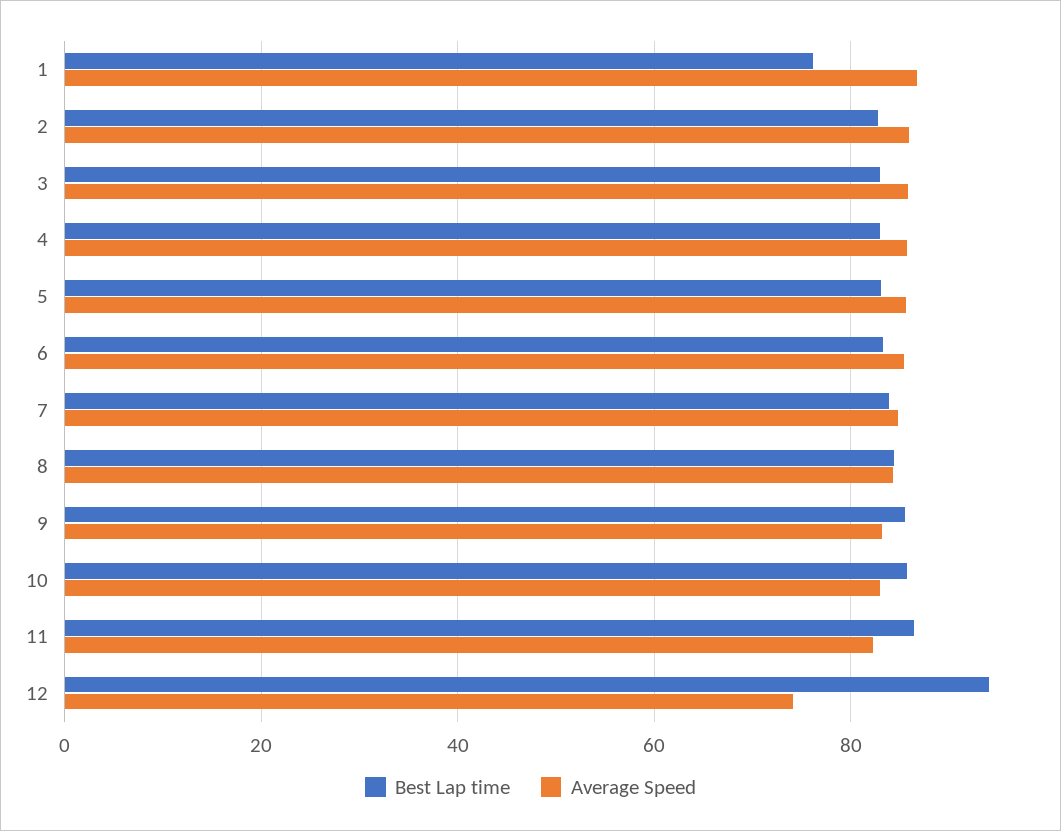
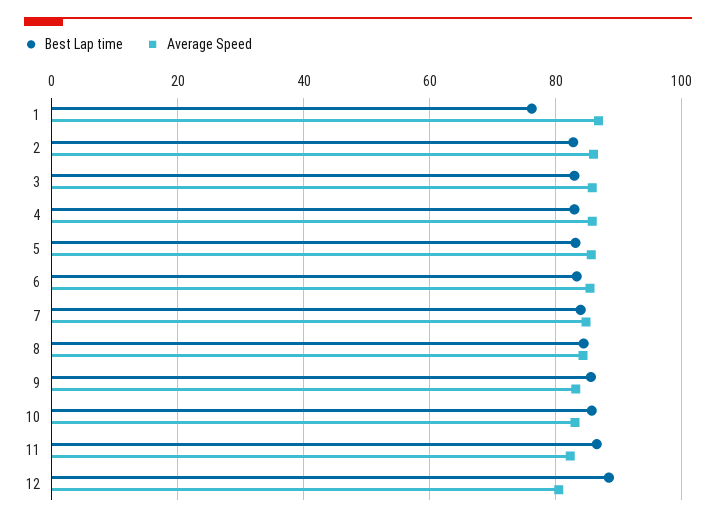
Best Lap time, 12: 94 -> 88
Average Speed, 12: 74 -> 80

